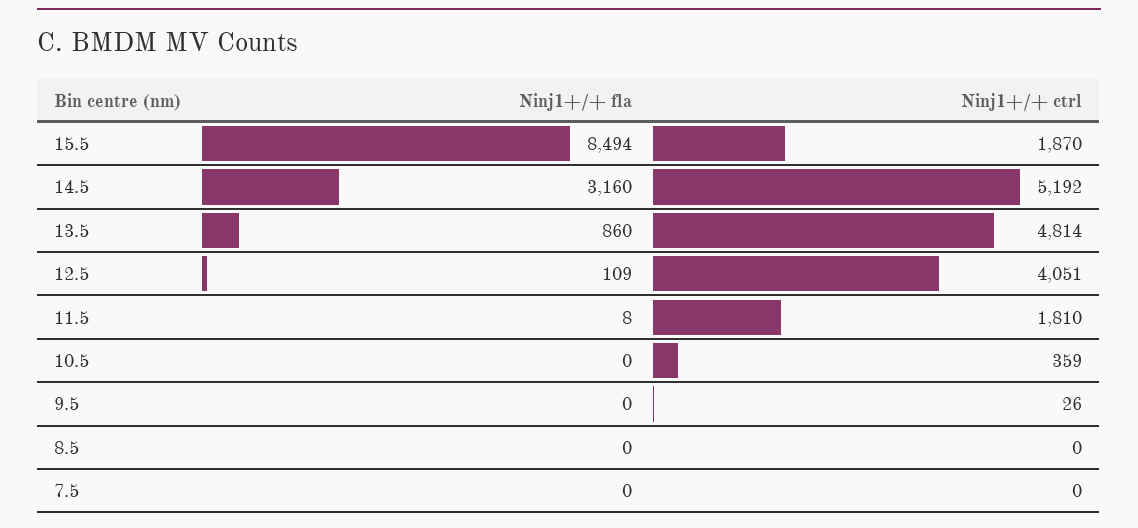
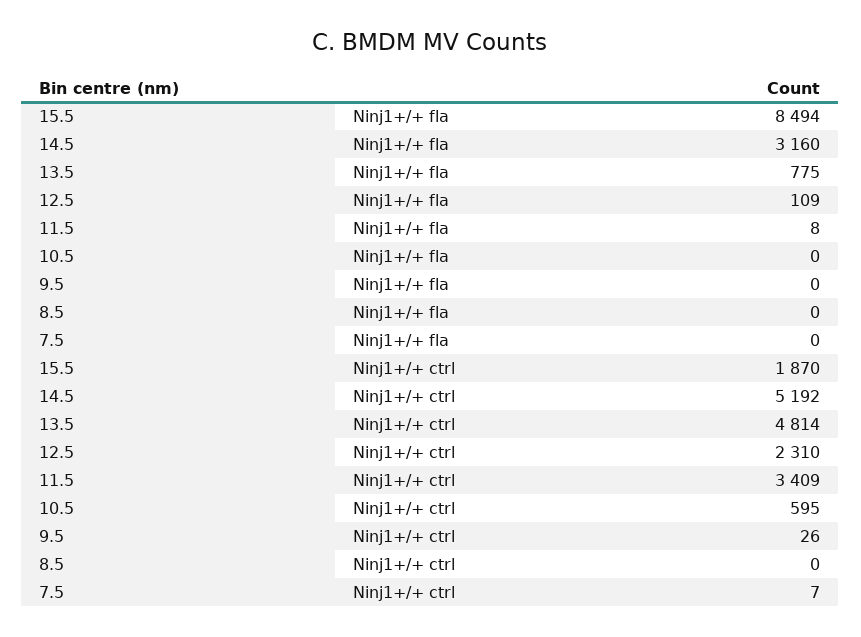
Ninj1+/+ fla, 13.5: 860 -> 775
Ninj1+/+ ctrl, 12.5: 4051 -> 2310
Ninj1+/+ ctrl, 11.5: 1810 -> 3409
Ninj1+/+ ctrl, 10.5: 359 -> 595
Ninj1+/+ ctrl, 7.5: 0 -> 7

